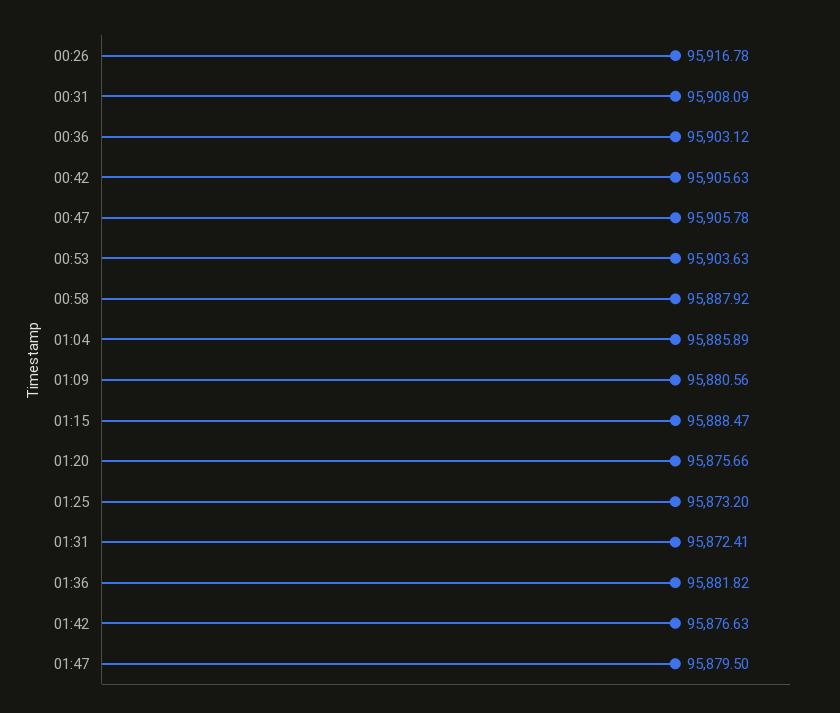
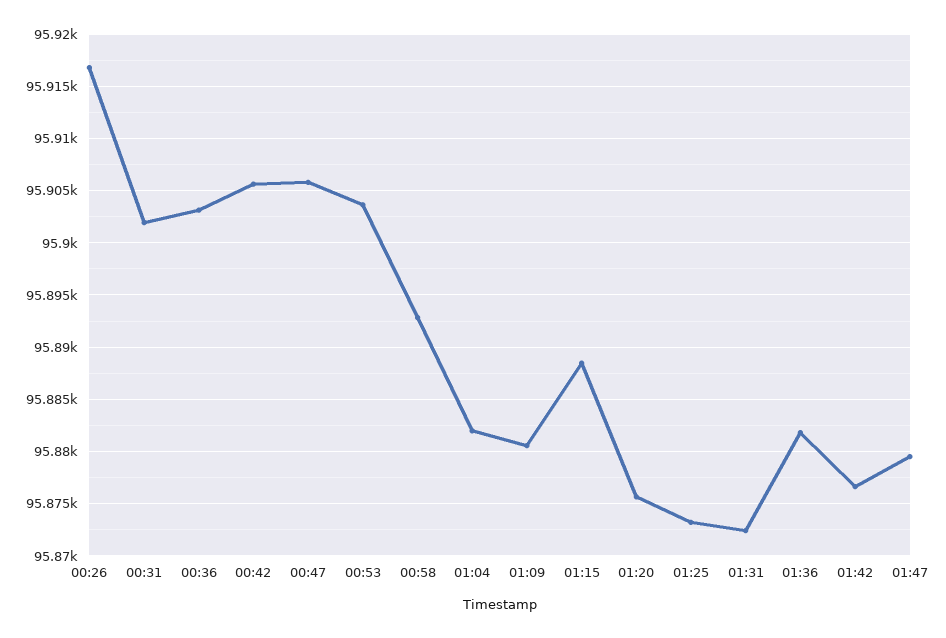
00:31: 95908.09 -> 95902
00:58: 95887.92 -> 95893
01:04: 95885.89 -> 95882

